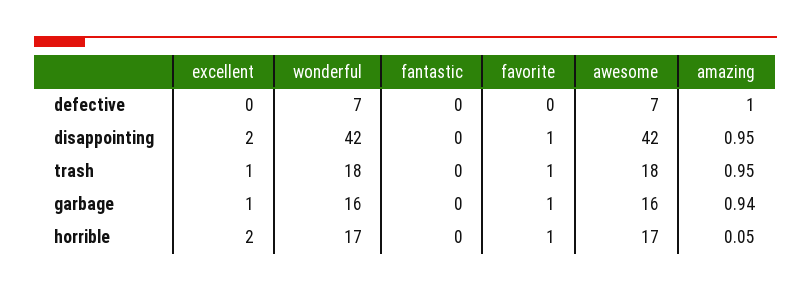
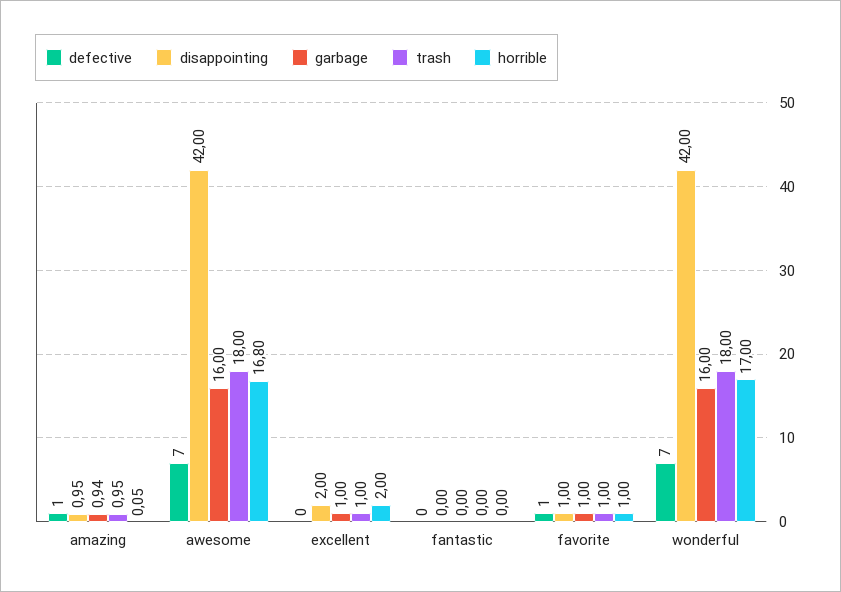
defective, favorite: 0 -> 1
horrible, awesome: 17 -> 16.8

